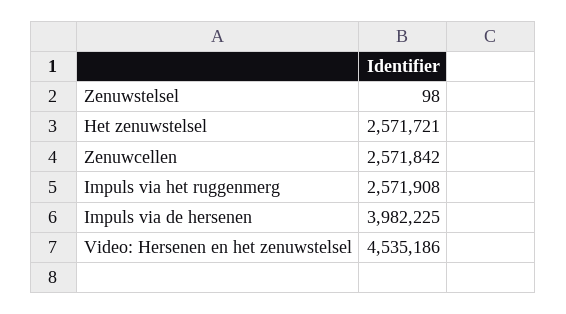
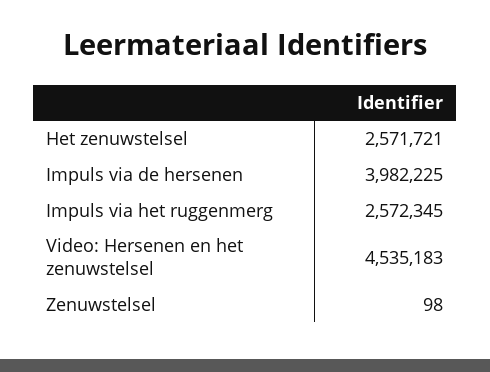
Zenuwcellen: 2571842 -> none
Impuls via het ruggenmerg: 2571908 -> 2572345
Video: Hersenen en het zenuwstelsel: 4535186 -> 4535183

